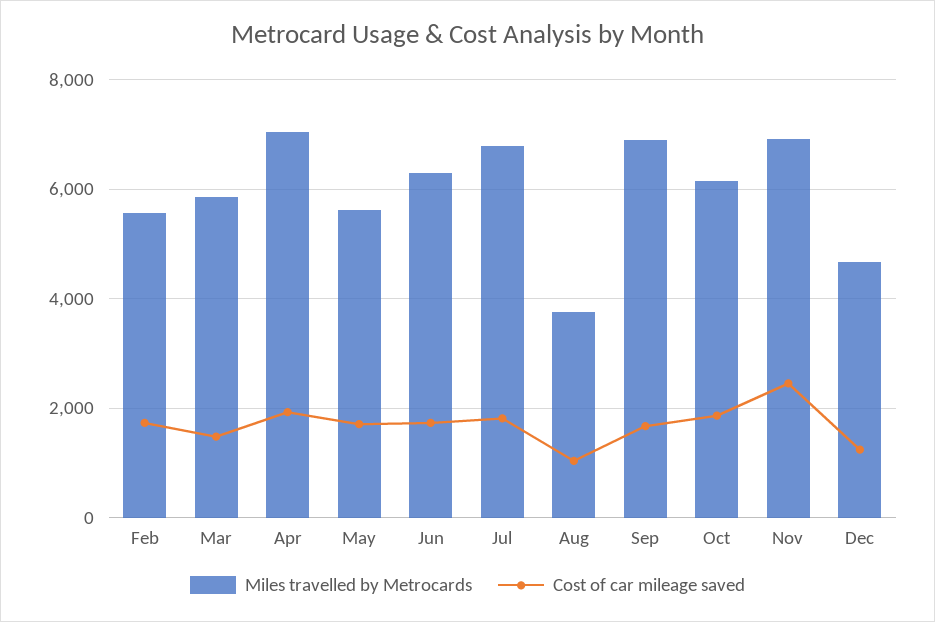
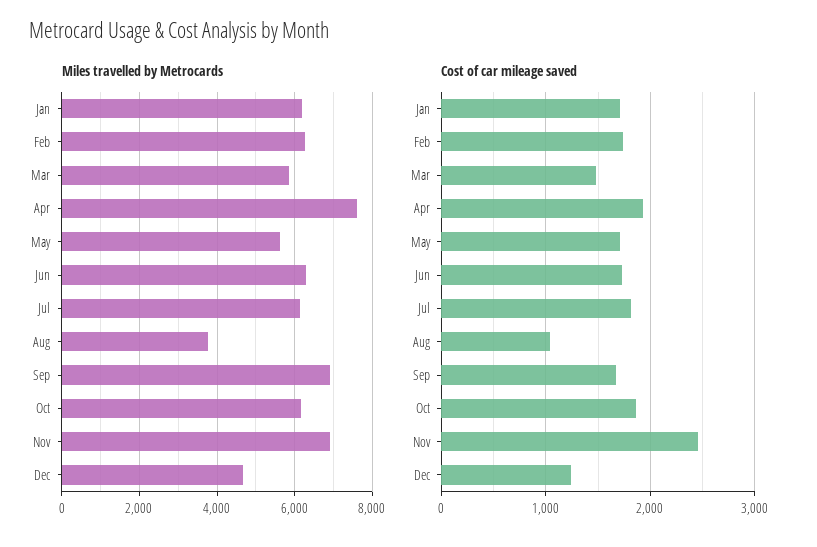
Miles travelled by Metrocards, Feb: 5600 -> 6200
Miles travelled by Metrocards, Apr: 7000 -> 7600
Miles travelled by Metrocards, Jul: 6800 -> 6200
Miles travelled by Metrocards, Jan: none -> 6200
Cost of car mileage saved, Jan: none -> 1700

